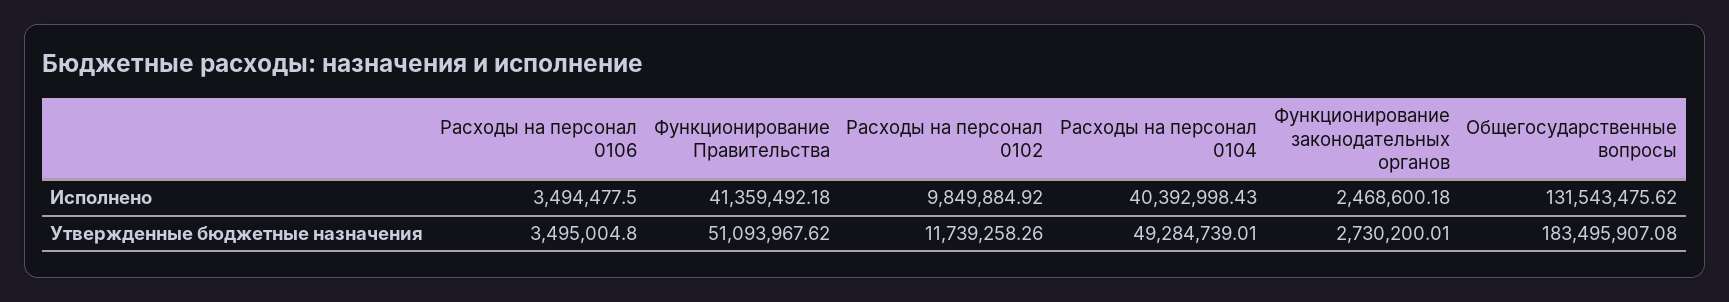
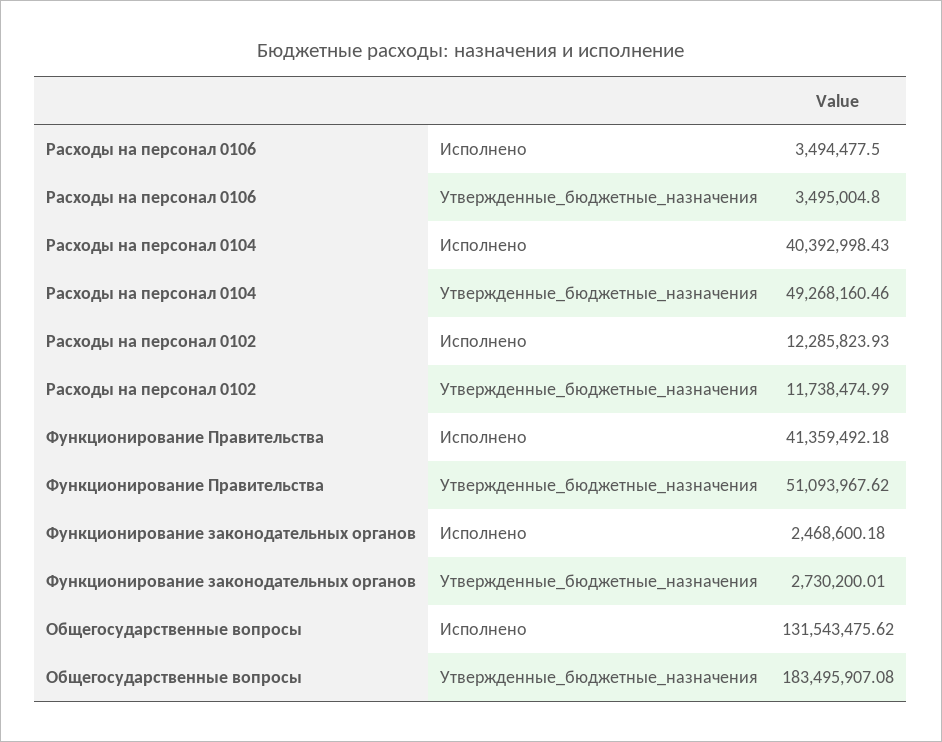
Расходы на персонал 0102, Исполнено: 9849884.92 -> 12285823.93
Расходы на персонал 0102, Утвержденные бюджетные назначения: 11739258.26 -> 11738474.99
Расходы на персонал 0104, Утвержденные бюджетные назначения: 49284739.01 -> 49268160.46

